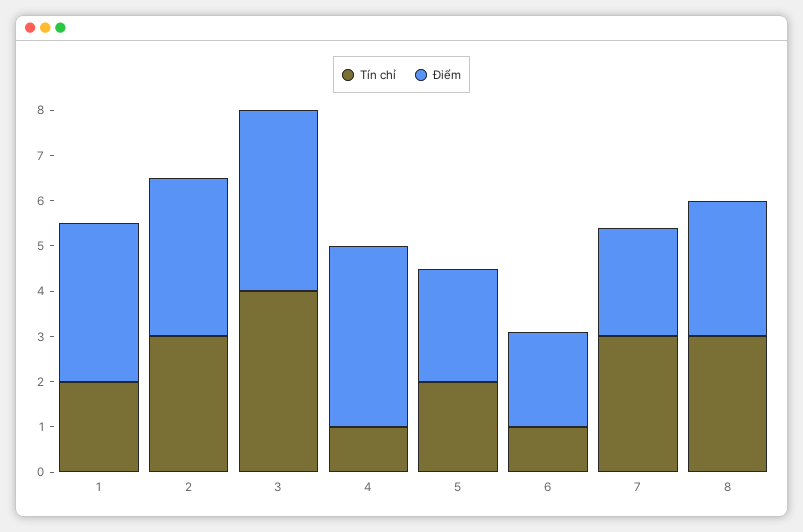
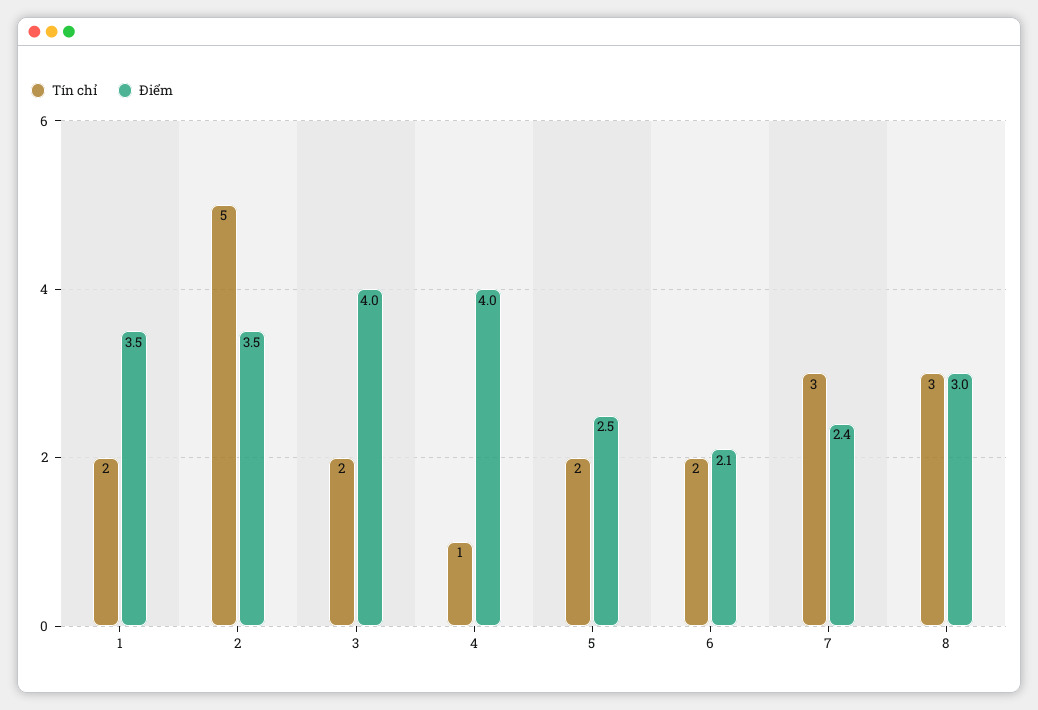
Tín chỉ, 2: 3 -> 5
Tín chỉ, 3: 4 -> 2
Tín chỉ, 6: 1 -> 2

